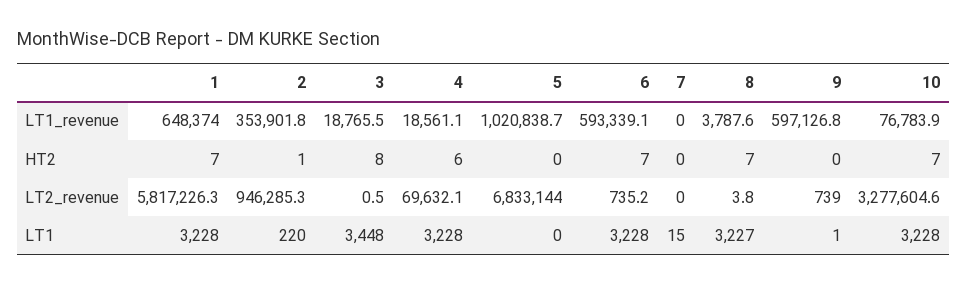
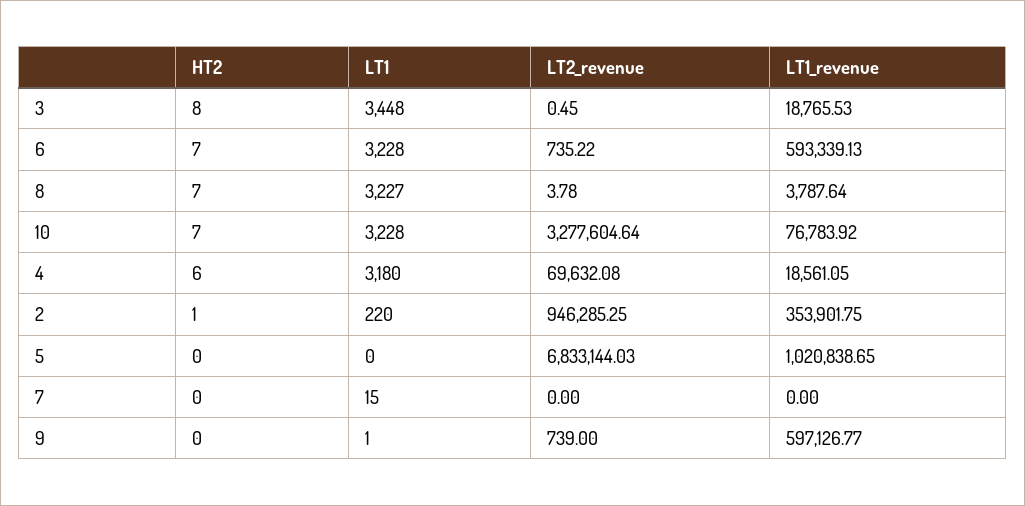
1, LT1_revenue: 648374 -> none
1, HT2: 7 -> none
1, LT2_revenue: 5817226.3 -> none
1, LT1: 3228 -> none
4, LT1: 3228 -> 3180

